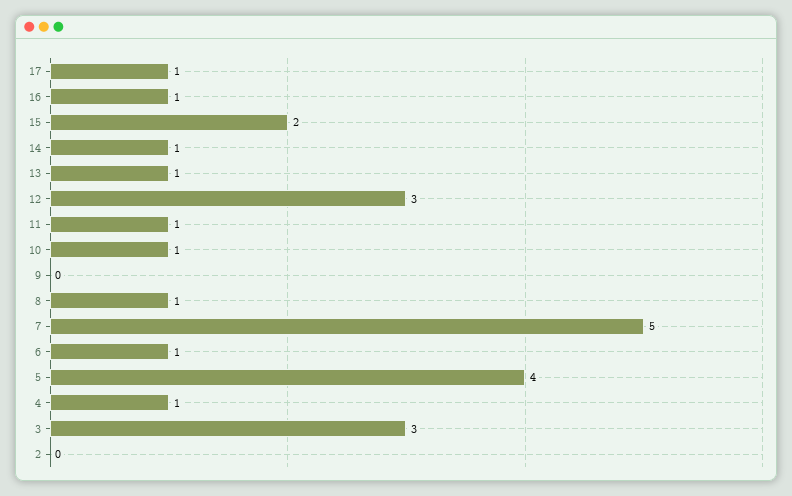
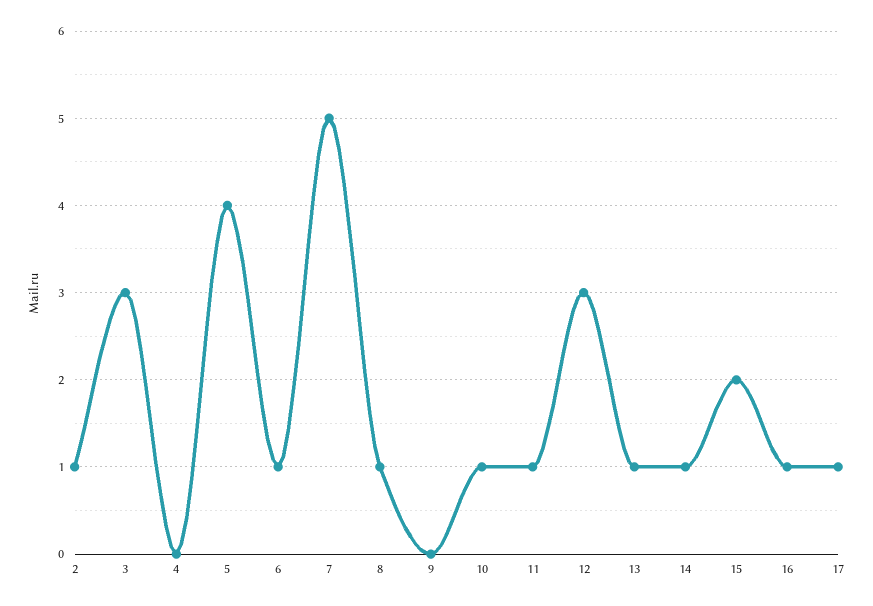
4: 1 -> 0
2: 0 -> 1

